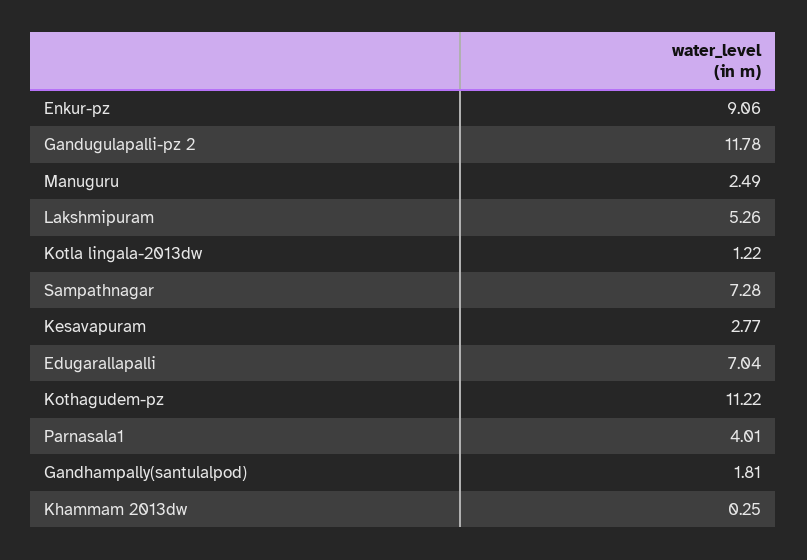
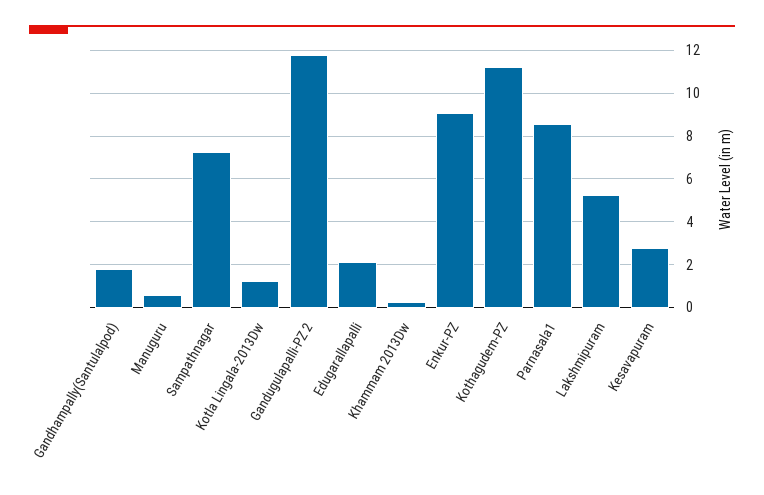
Manuguru: 2.49 -> 0.5
Edugarallapalli: 7.04 -> 2
Parnasala1: 4.01 -> 8.5

